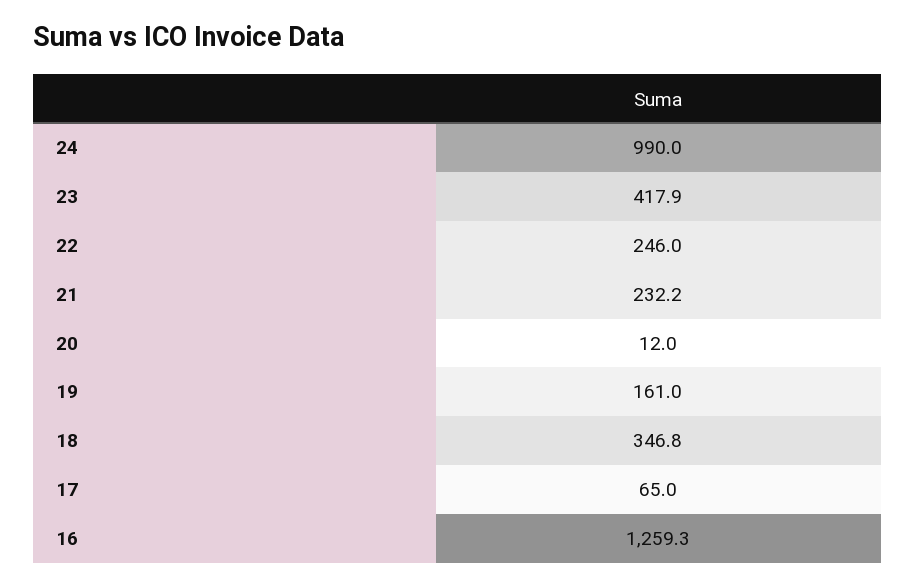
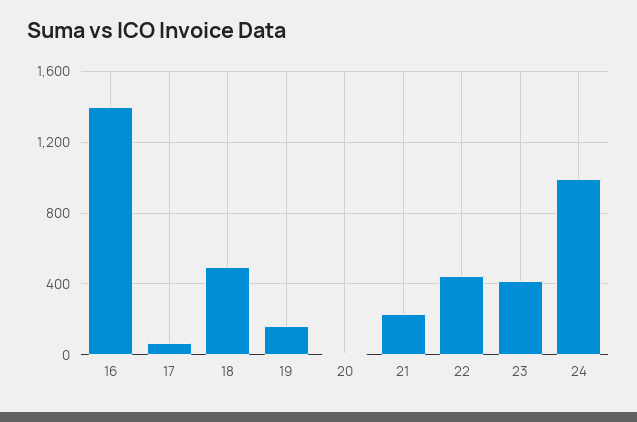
22: 246 -> 450
18: 346.8 -> 500
16: 1259.3 -> 1400

